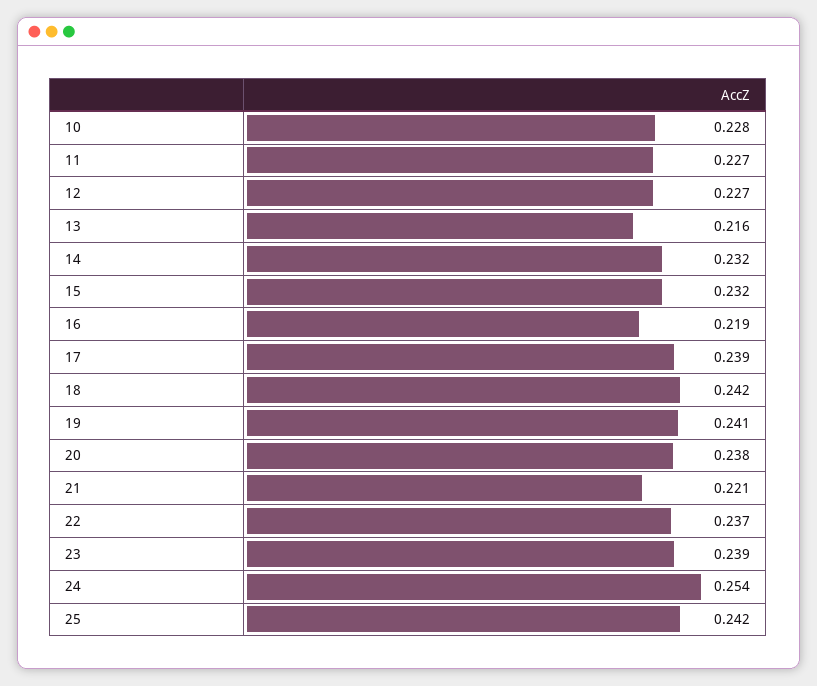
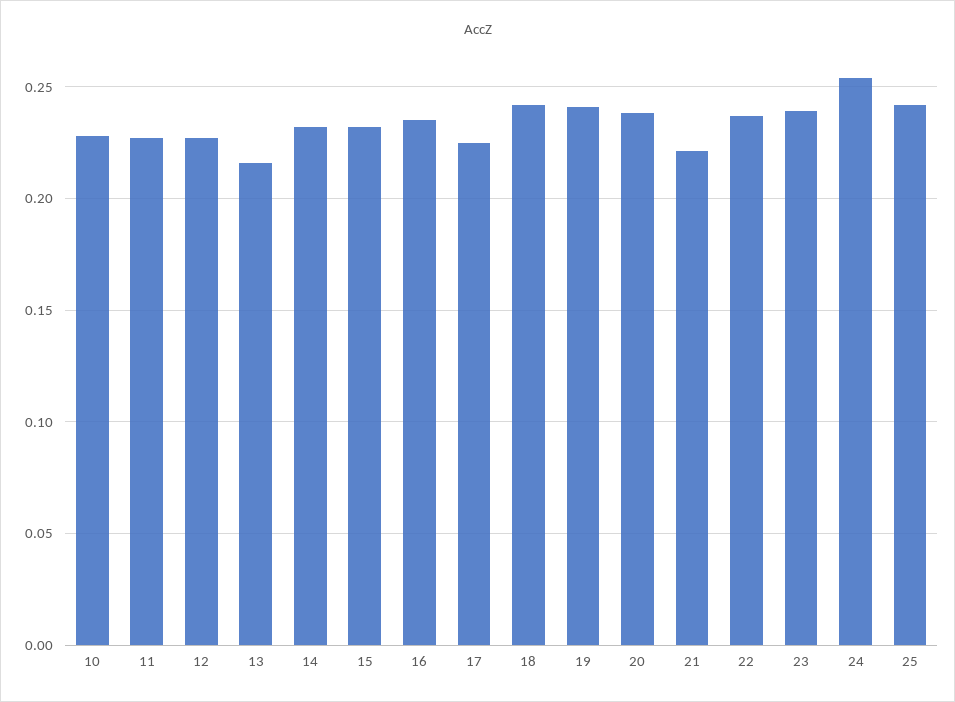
16: 0.219 -> 0.235
17: 0.239 -> 0.225

